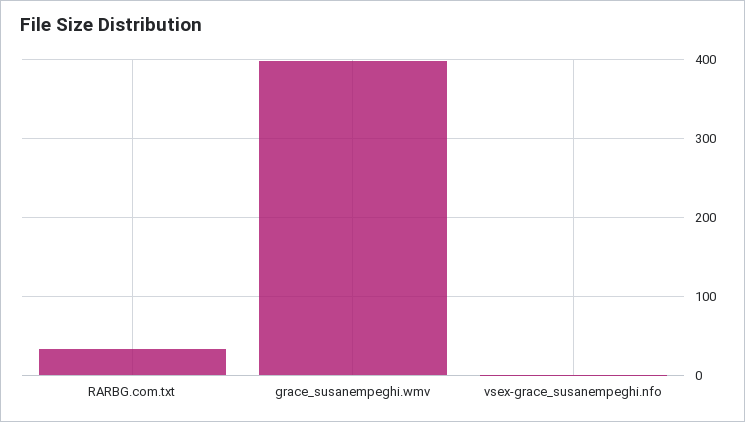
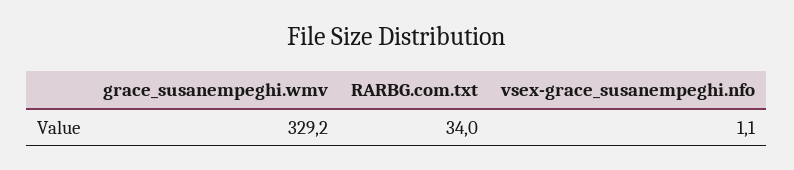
grace_susanempeghi.wmv: 400 -> 329.2

